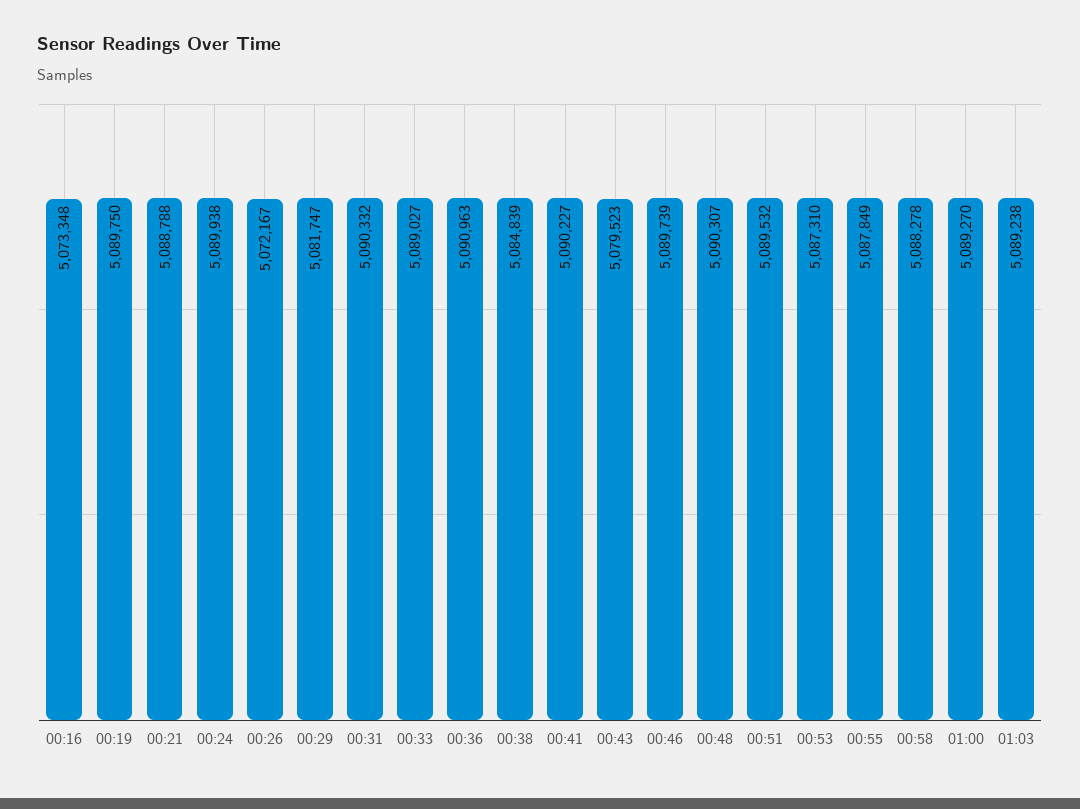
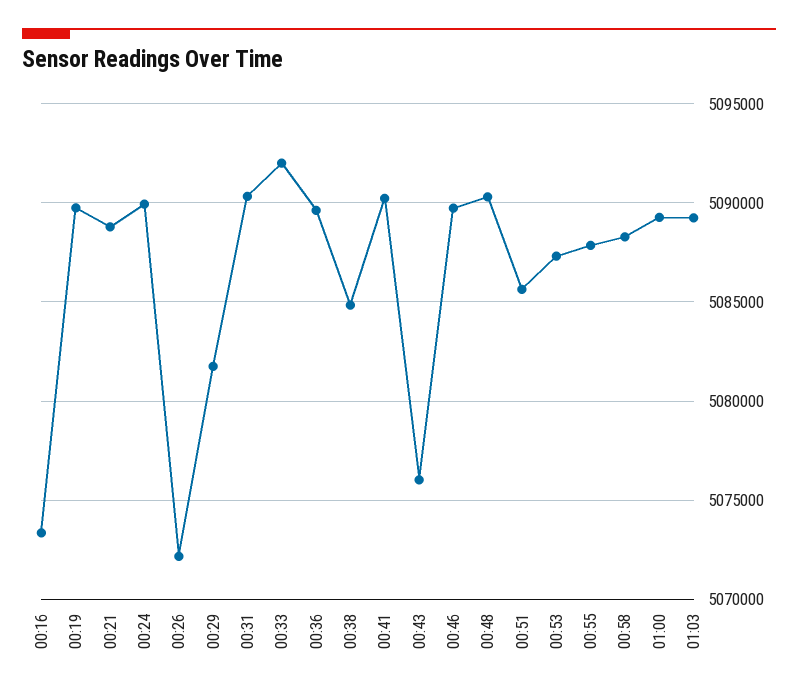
00:33: 5089027 -> 5092000
00:36: 5090963 -> 5089500
00:43: 5079523 -> 5076000
00:51: 5089532 -> 5085500

